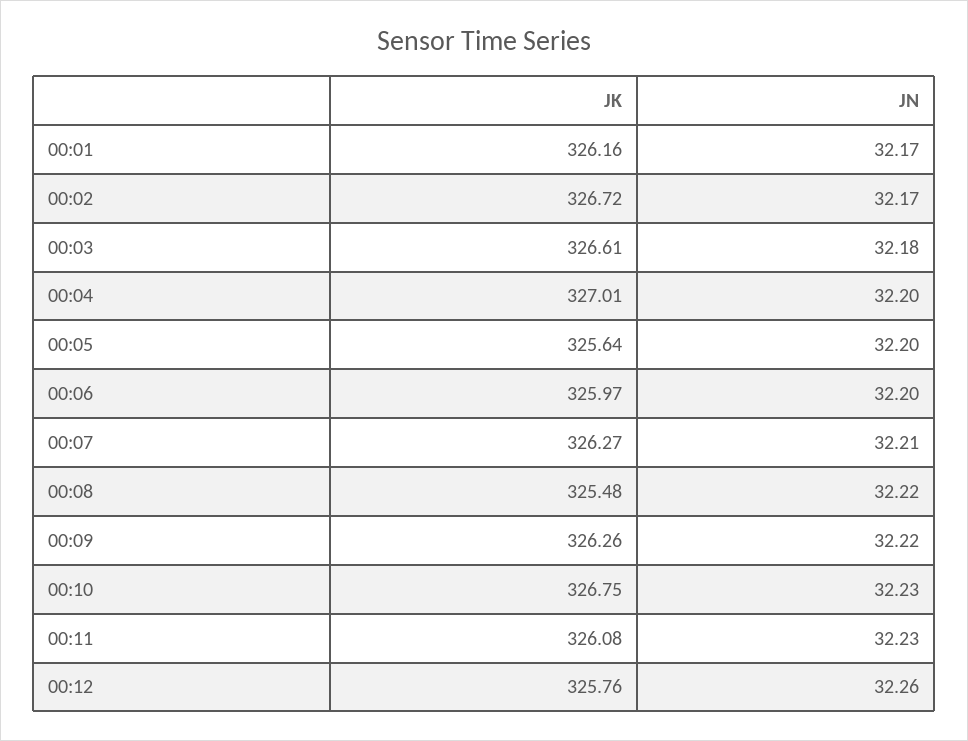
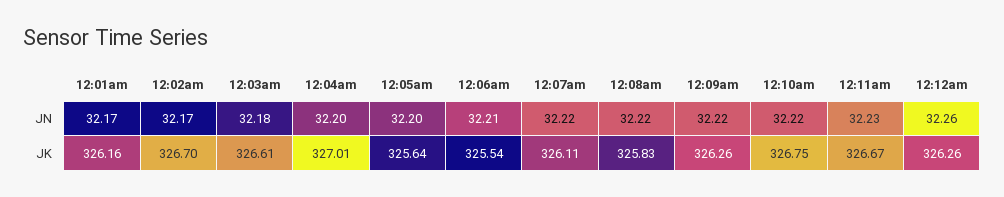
JK, 00:02: 326.72 -> 326.7
JK, 00:06: 325.97 -> 325.54
JN, 00:06: 32.2 -> 32.21
JK, 00:07: 326.27 -> 326.11
JN, 00:07: 32.21 -> 32.22
JK, 00:08: 325.48 -> 325.83
JN, 00:10: 32.23 -> 32.22
JK, 00:11: 326.08 -> 326.67
JK, 00:12: 325.76 -> 326.26

